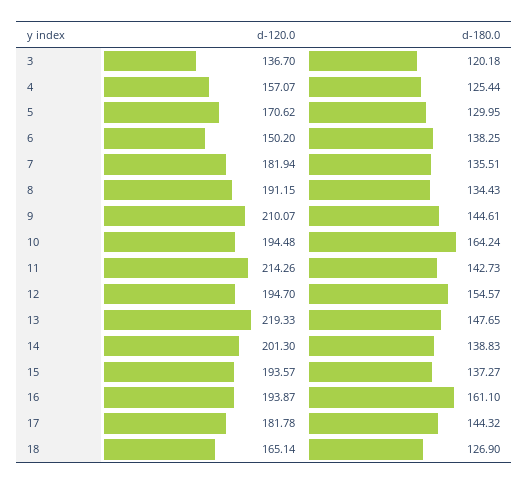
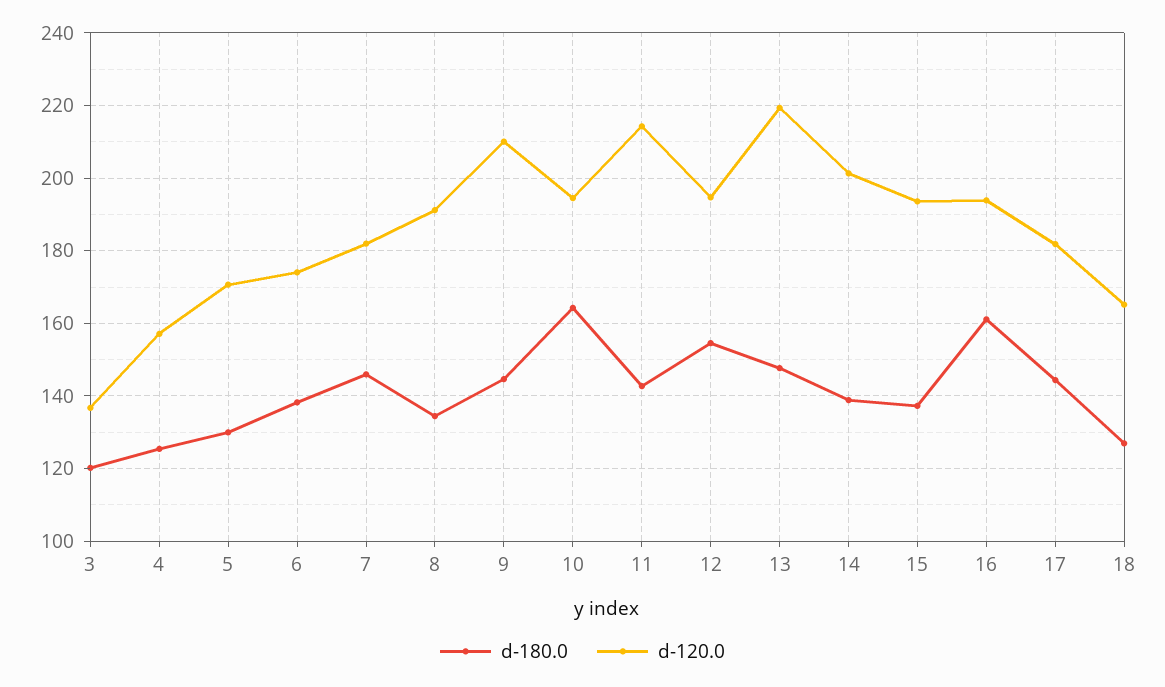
d-120.0, 6: 150.2 -> 174
d-180.0, 7: 135.51 -> 146

